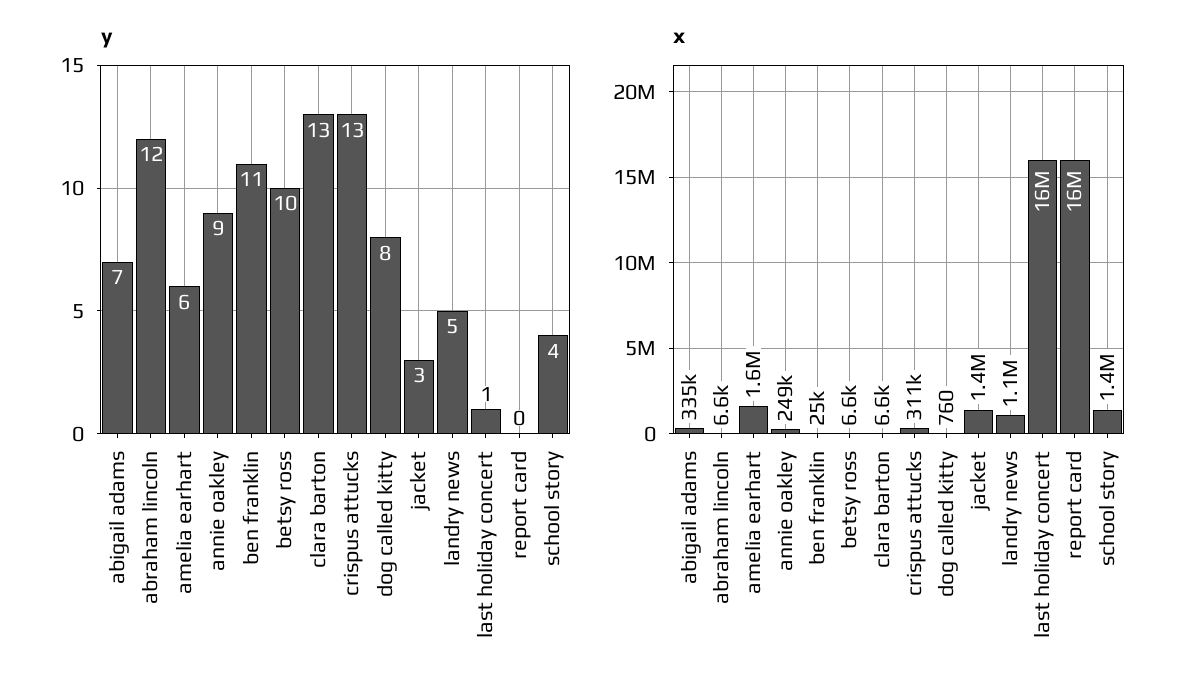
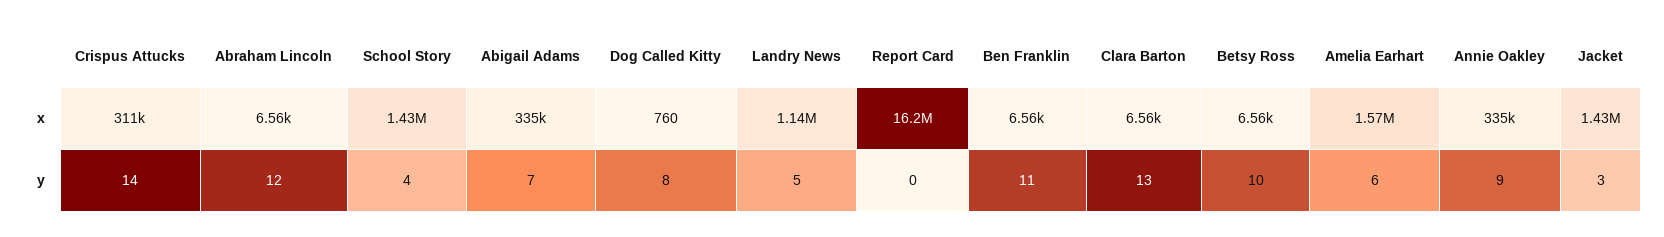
y, crispus attucks: 13 -> 14
y, last holiday concert: 1 -> none
x, annie oakley: 249000 -> 335000
x, ben franklin: 25000 -> 6560
x, last holiday concert: 16000000 -> none

